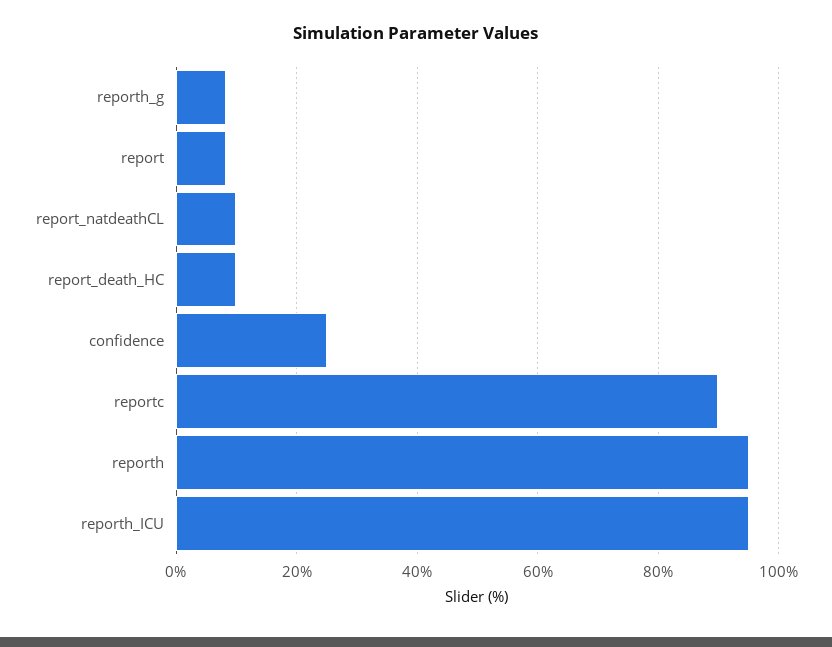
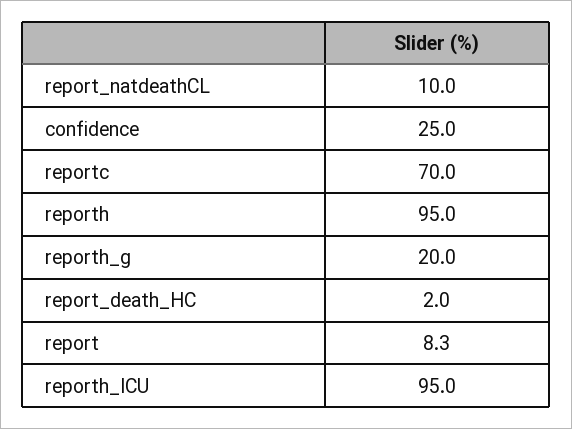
reporth_g: 8 -> 20
report_death_HC: 10 -> 2
reportc: 90 -> 70

